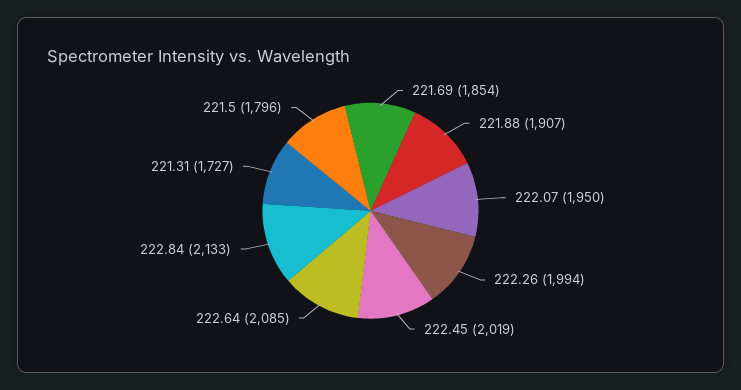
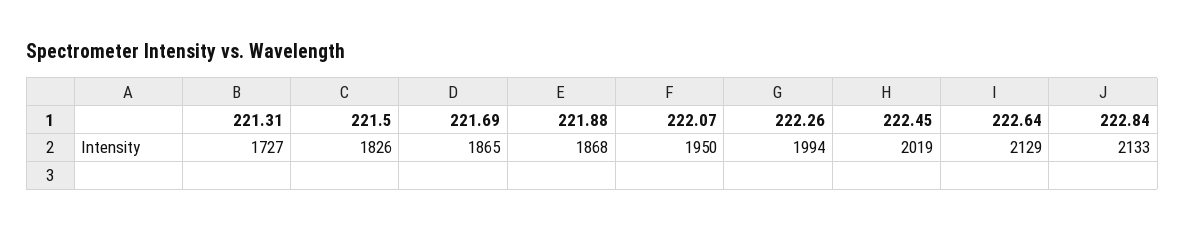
221.69: 1854 -> 1865
221.88: 1907 -> 1868
222.64: 2085 -> 2129
221.5: 1796 -> 1826

